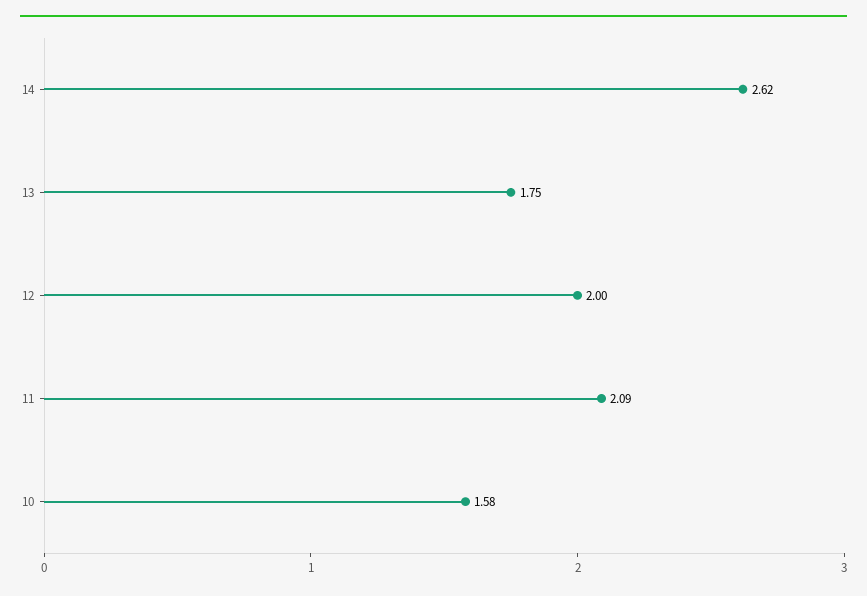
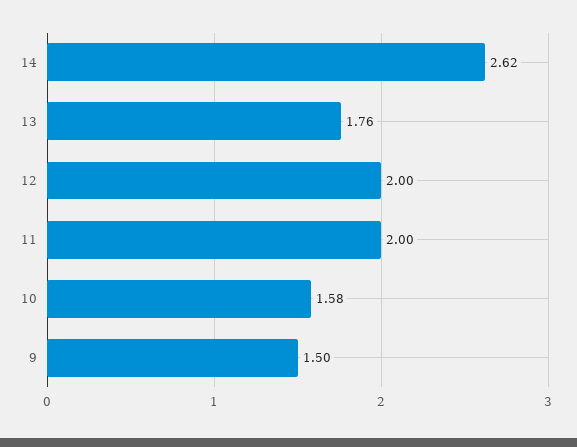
13: 1.75 -> 1.76
11: 2.09 -> 2
9: none -> 1.5

